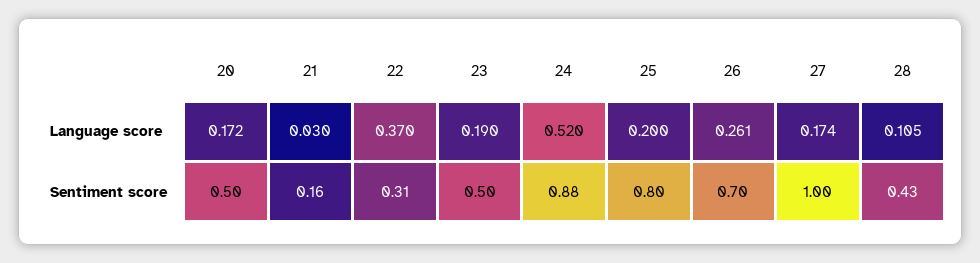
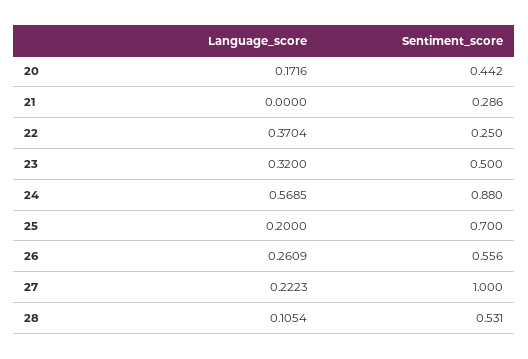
21, Language score: 0.03 -> 0
23, Language score: 0.19 -> 0.32
24, Language score: 0.52 -> 0.5685
27, Language score: 0.174 -> 0.2223
20, Sentiment score: 0.5 -> 0.442
21, Sentiment score: 0.16 -> 0.286
22, Sentiment score: 0.31 -> 0.25
25, Sentiment score: 0.8 -> 0.7
26, Sentiment score: 0.7 -> 0.556
28, Sentiment score: 0.43 -> 0.531

